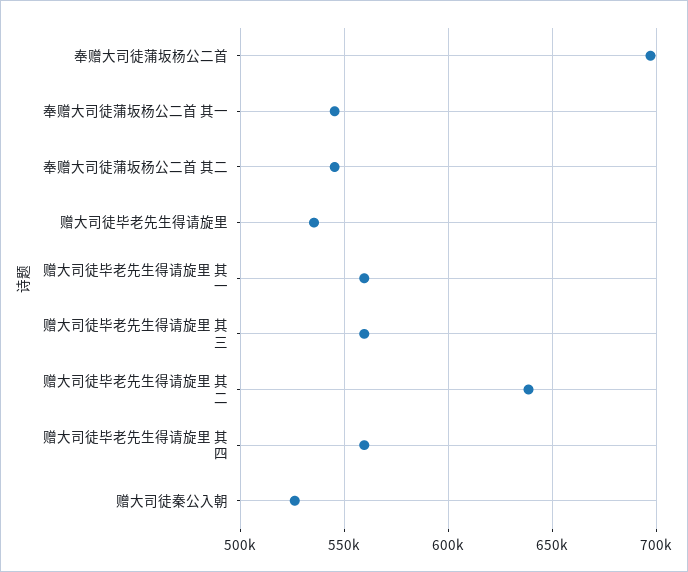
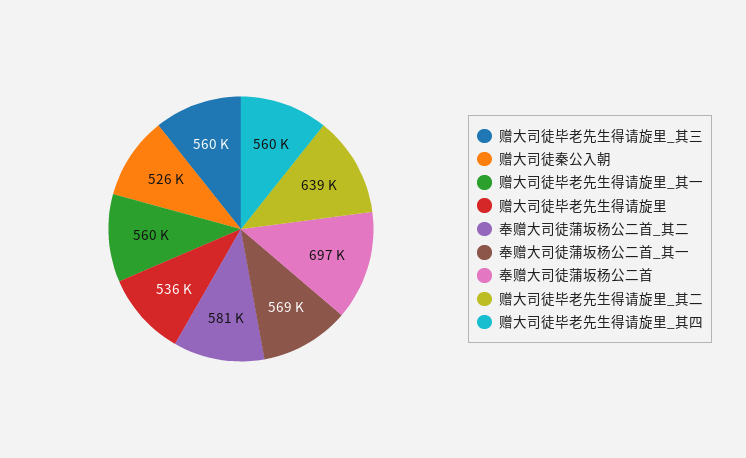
奉赠大司徒蒲坂杨公二首 其一: 545000 -> 569000
奉赠大司徒蒲坂杨公二首 其二: 545000 -> 581000

